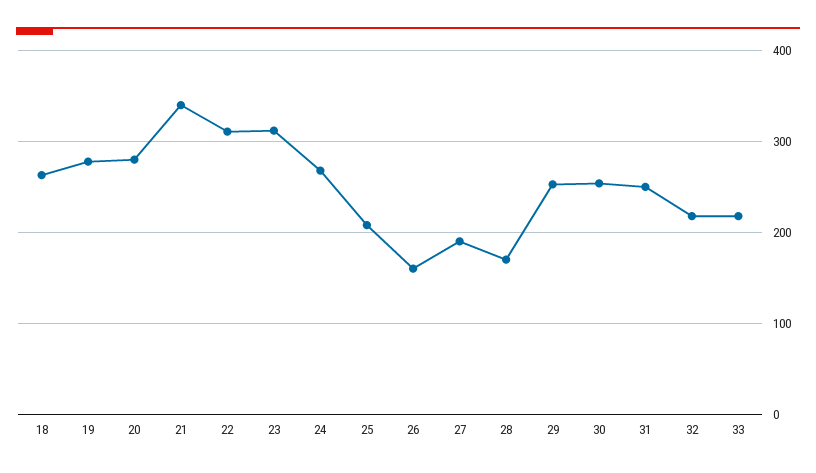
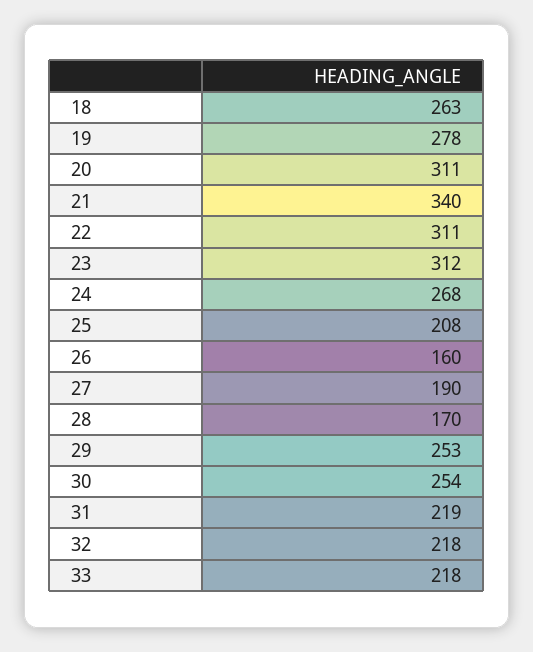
20: 280 -> 311
31: 250 -> 219

